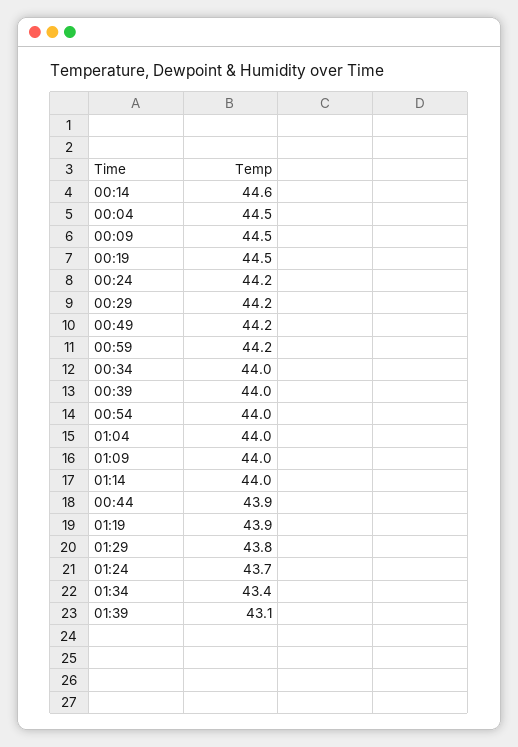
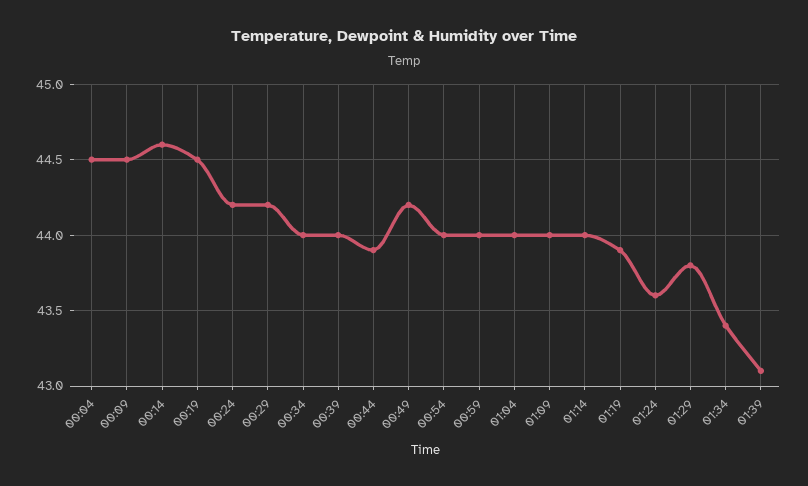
00:59: 44.2 -> 44
01:24: 43.7 -> 43.6

